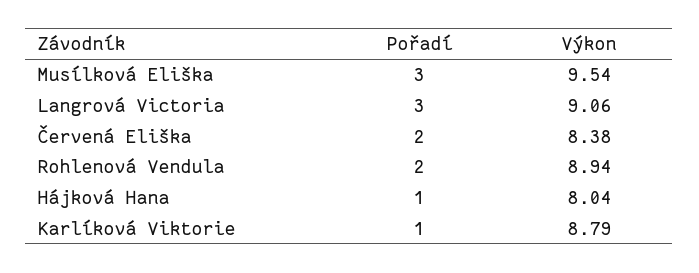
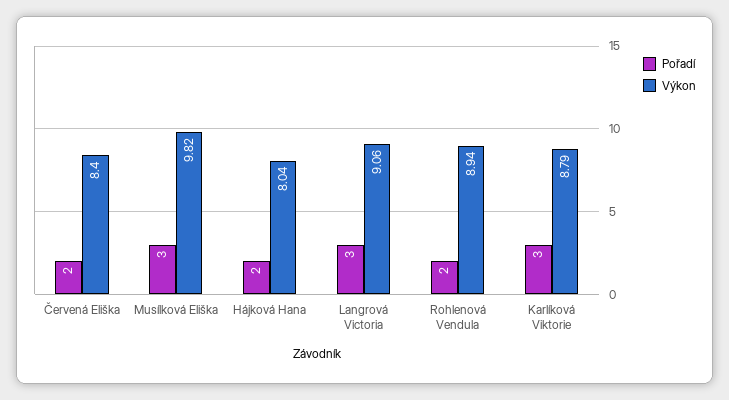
Výkon, Musílková Eliška: 9.54 -> 9.82
Výkon, Červená Eliška: 8.38 -> 8.4
Pořadí, Hájková Hana: 1 -> 2
Pořadí, Karlíková Viktorie: 1 -> 3

